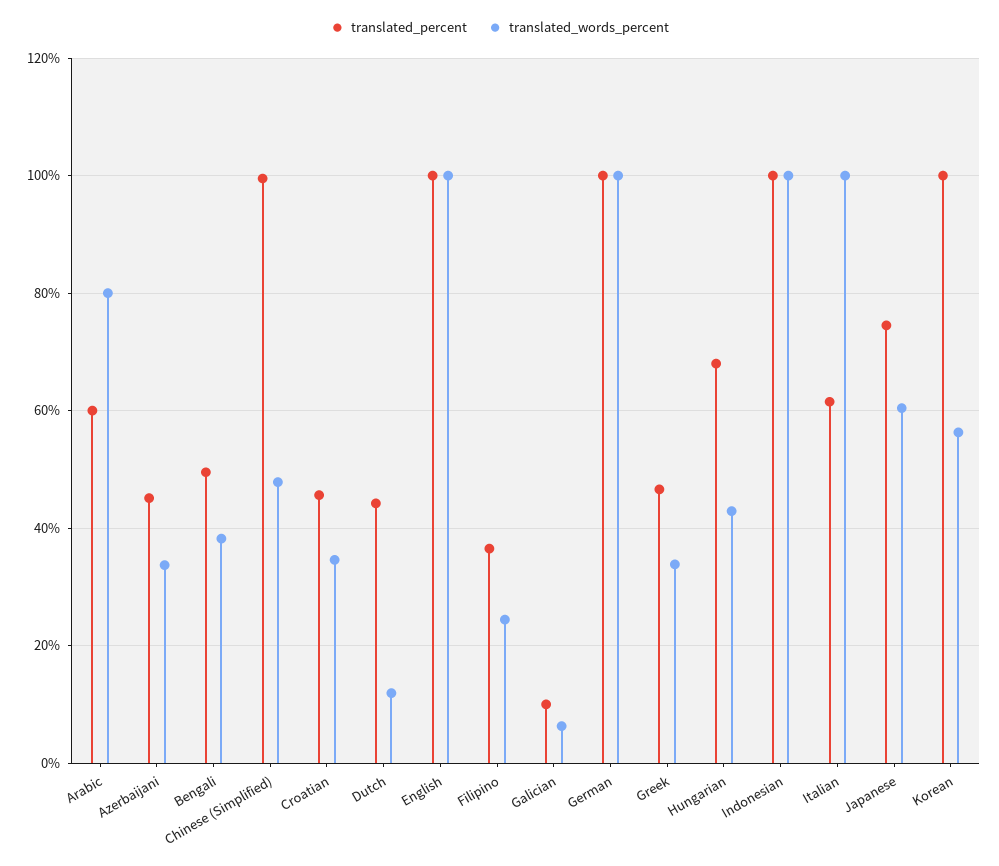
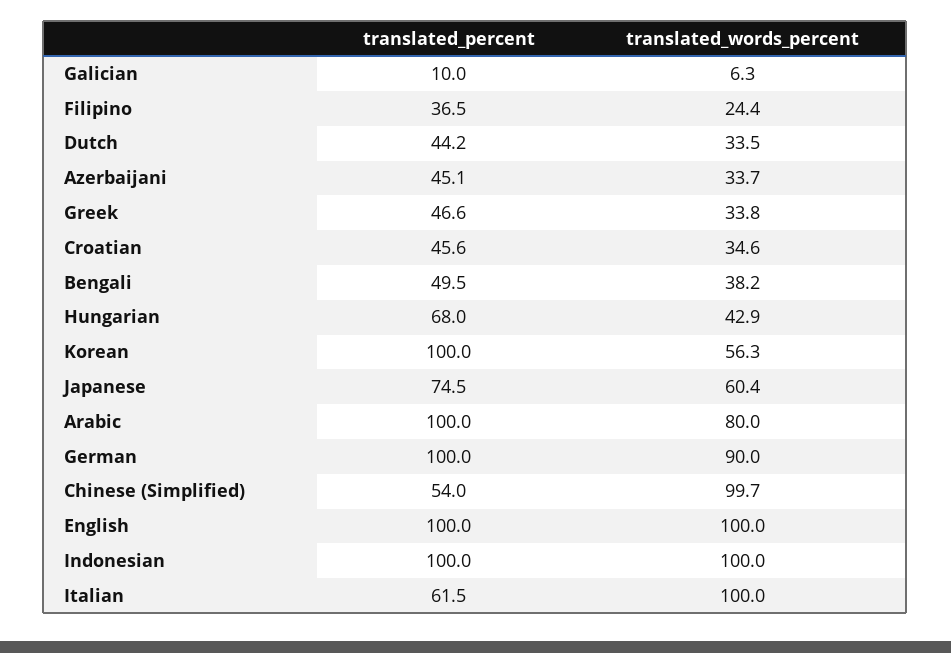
translated_percent, Arabic: 60 -> 100
translated_percent, Chinese (Simplified): 100 -> 54
translated_words_percent, Chinese (Simplified): 48 -> 99.7
translated_words_percent, Dutch: 12 -> 33.5
translated_words_percent, German: 100 -> 90

